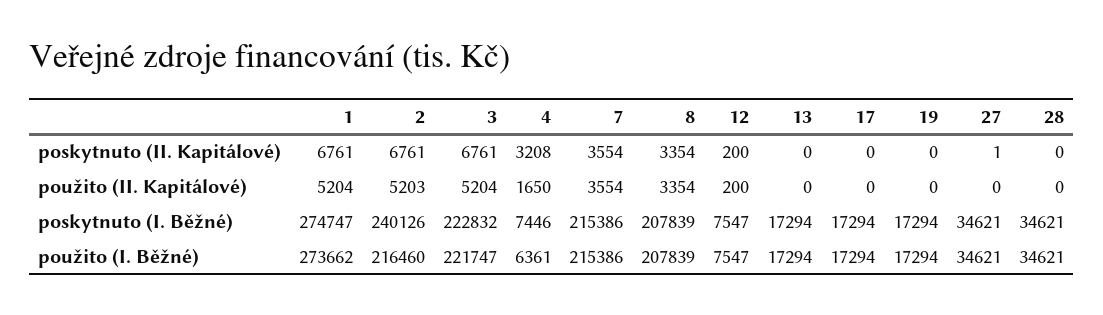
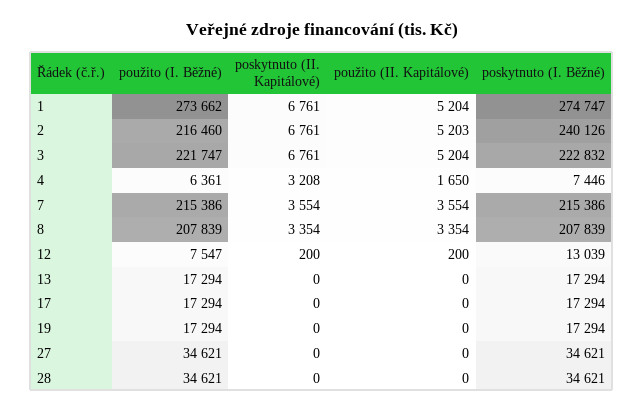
27, poskytnuto (II. Kapitálové): 1 -> 0
12, poskytnuto (I. Běžné): 7547 -> 13039

